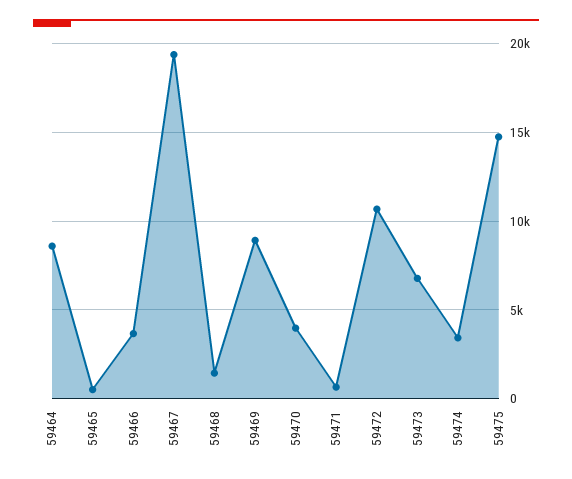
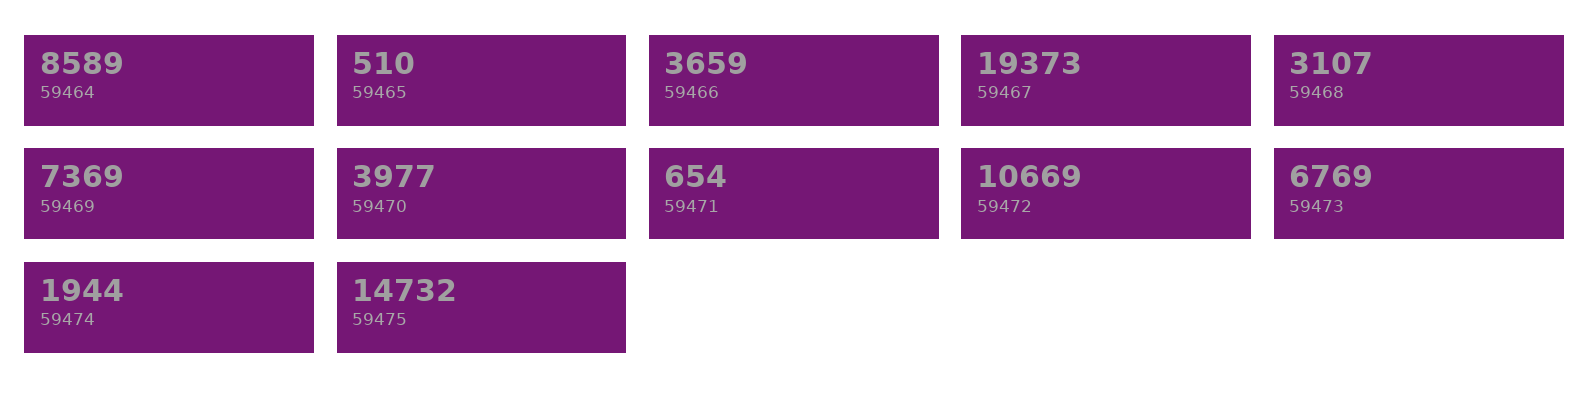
59468: 1500 -> 3107
59469: 9000 -> 7369
59474: 3500 -> 1944

